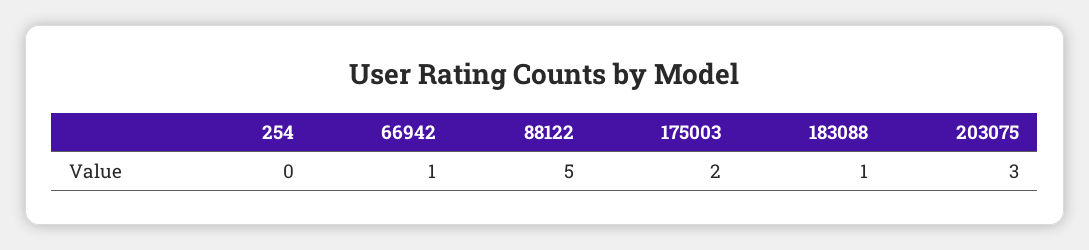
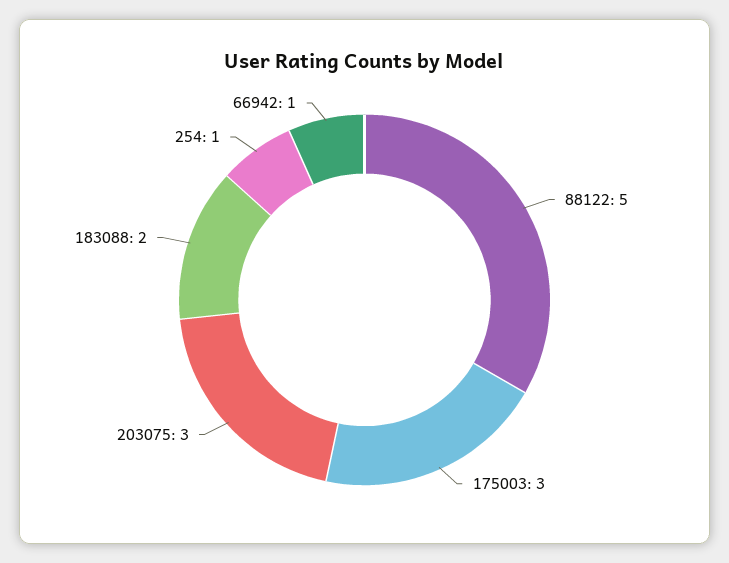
254: 0 -> 1
175003: 2 -> 3
183088: 1 -> 2

